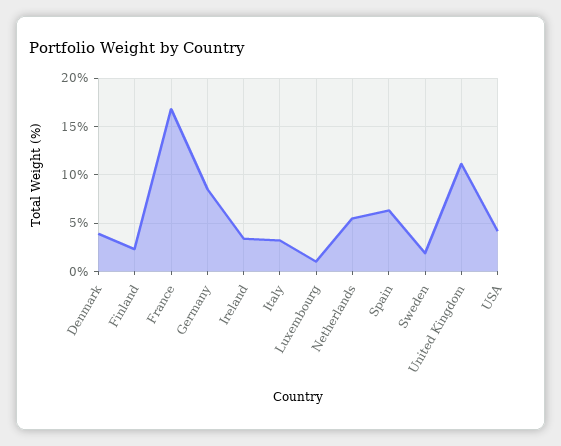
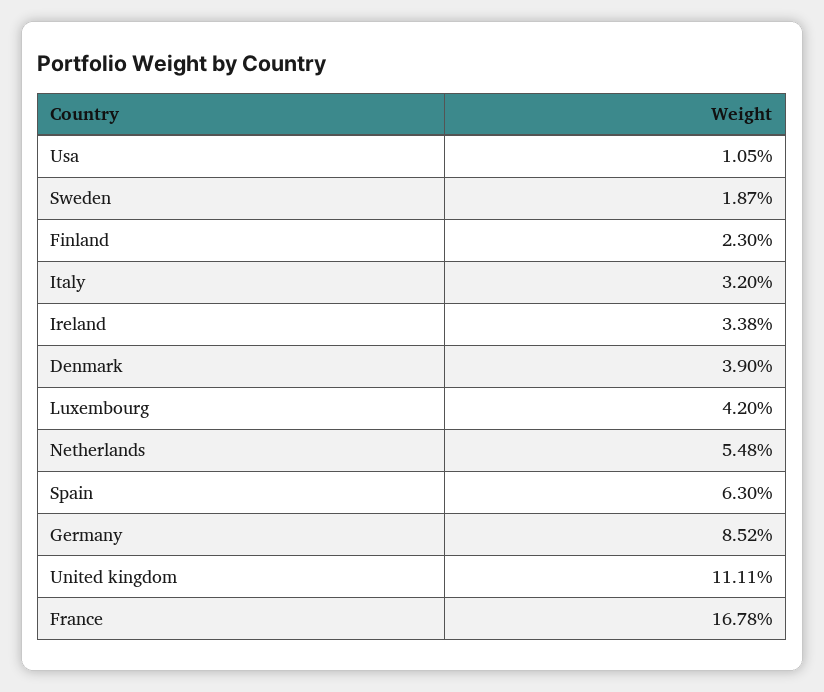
Luxembourg: 1 -> 4.2
USA: 4 -> 1.05

